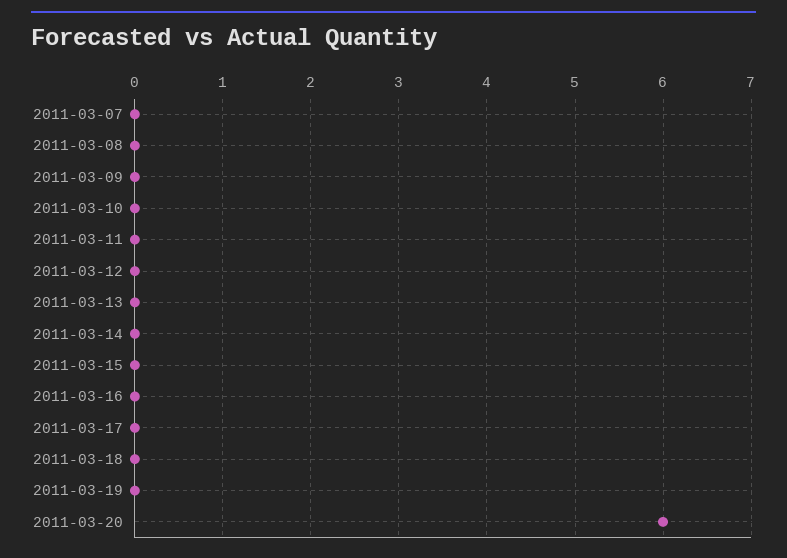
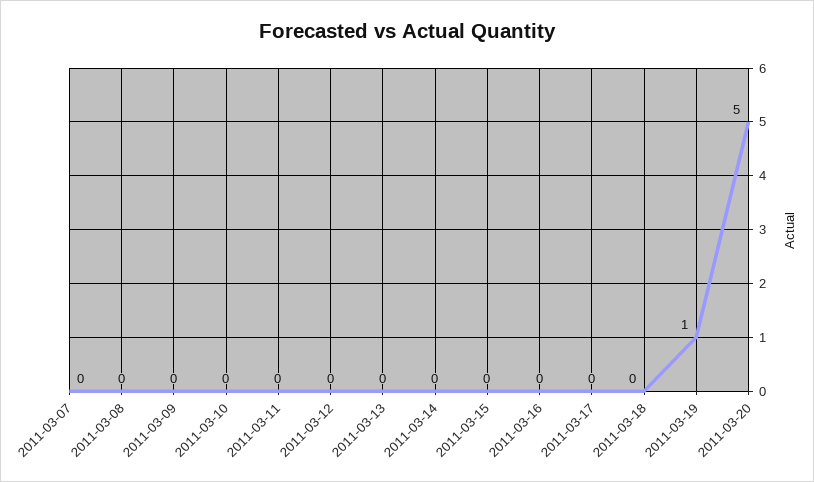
2011-03-19: 0 -> 1
2011-03-20: 6 -> 5

